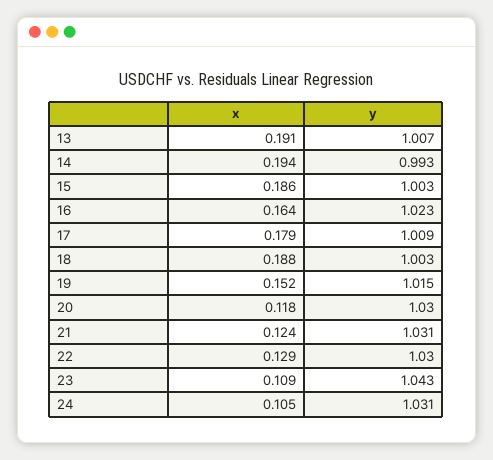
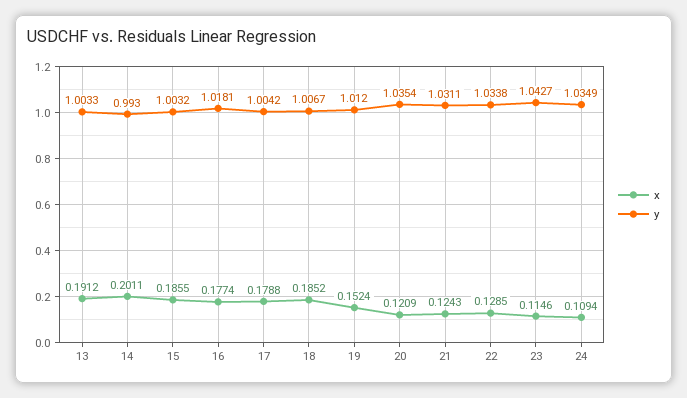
y, 13: 1.007 -> 1.0033
x, 14: 0.194 -> 0.2011
x, 16: 0.164 -> 0.1774
y, 16: 1.023 -> 1.0181
y, 17: 1.009 -> 1.0042
x, 18: 0.188 -> 0.1852
y, 18: 1.003 -> 1.0067
y, 19: 1.015 -> 1.012
x, 20: 0.118 -> 0.1209
y, 20: 1.03 -> 1.0354
y, 22: 1.03 -> 1.0338
x, 23: 0.109 -> 0.1146
x, 24: 0.105 -> 0.1094
y, 24: 1.031 -> 1.0349

